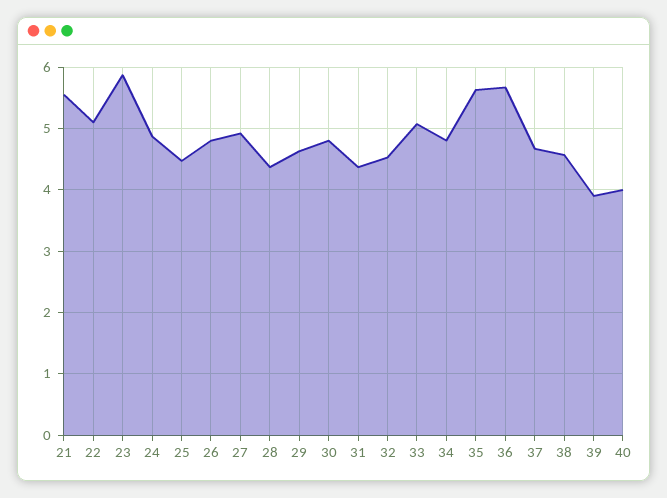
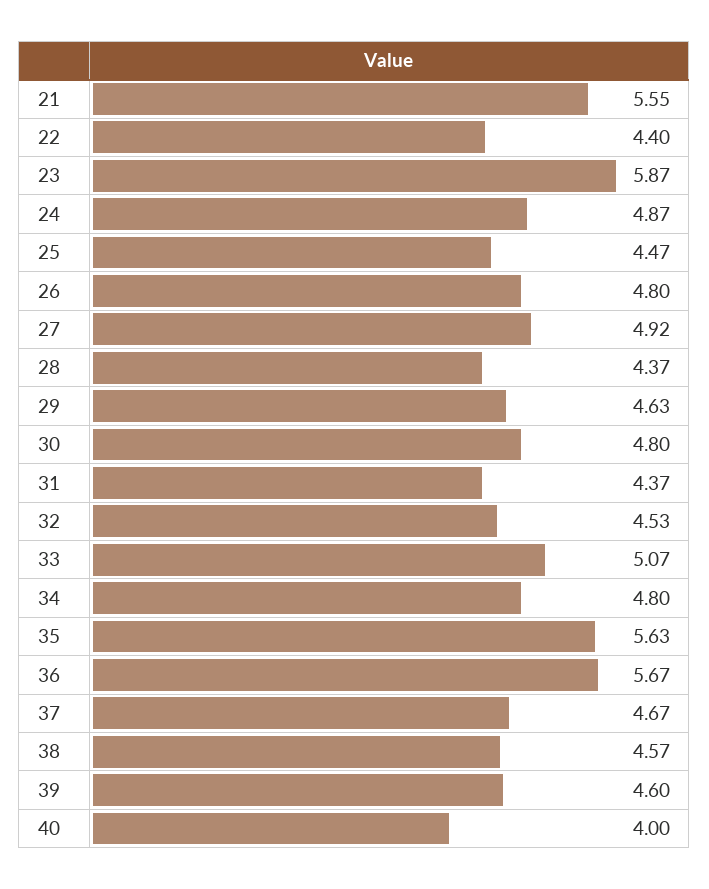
22: 5.1 -> 4.4
39: 3.9 -> 4.6

